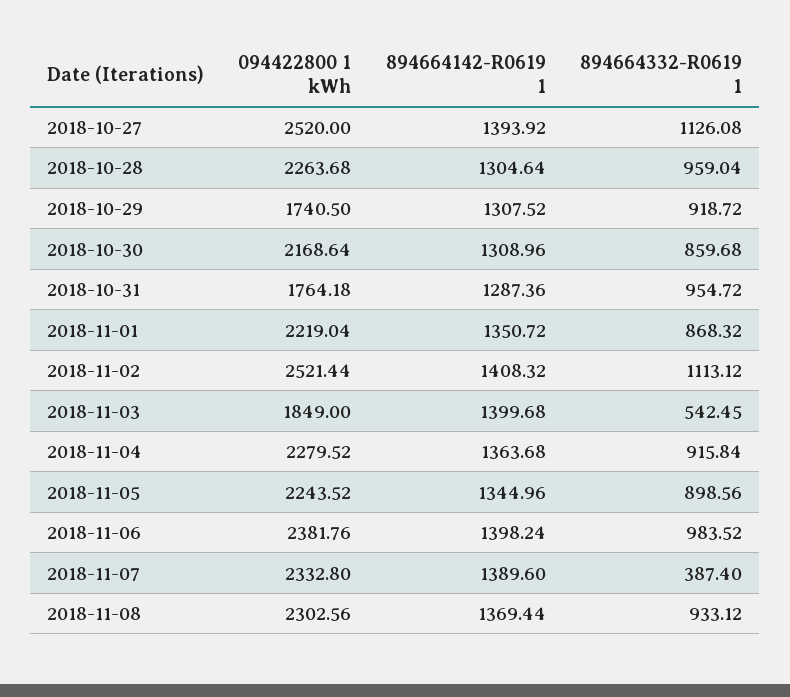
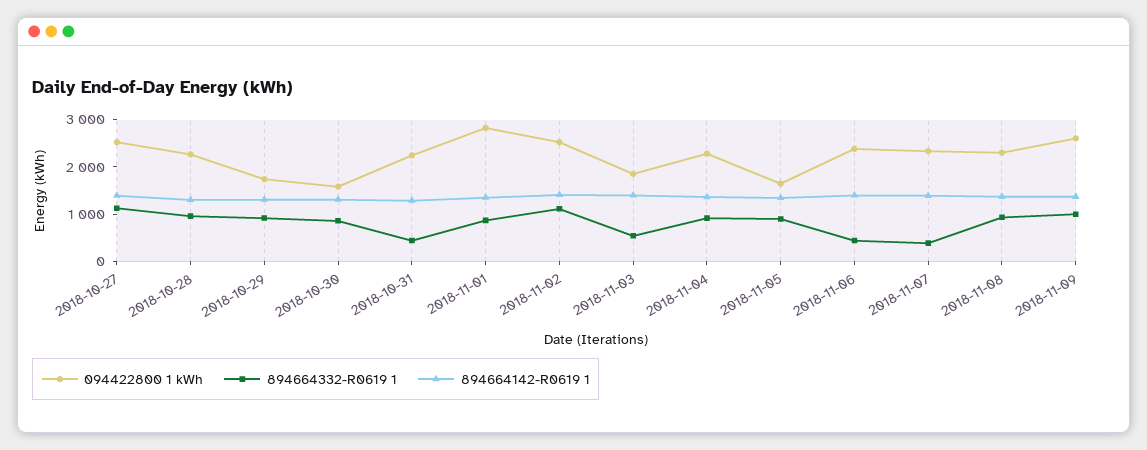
094422800 1 kWh, 2018-10-30: 2168.64 -> 1600
094422800 1 kWh, 2018-10-31: 1764.18 -> 2200
894664332-R0619 1, 2018-10-31: 954.72 -> 400
094422800 1 kWh, 2018-11-01: 2219.04 -> 2800
094422800 1 kWh, 2018-11-05: 2243.52 -> 1600
894664332-R0619 1, 2018-11-06: 983.52 -> 400
094422800 1 kWh, 2018-11-09: none -> 2600
894664332-R0619 1, 2018-11-09: none -> 1000
894664142-R0619 1, 2018-11-09: none -> 1400

